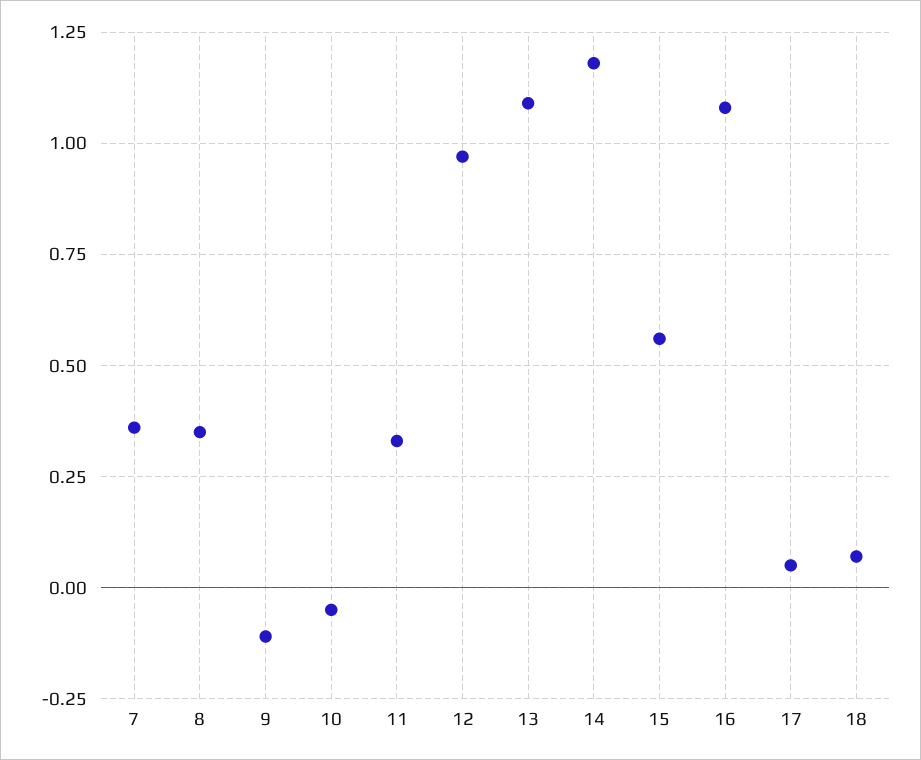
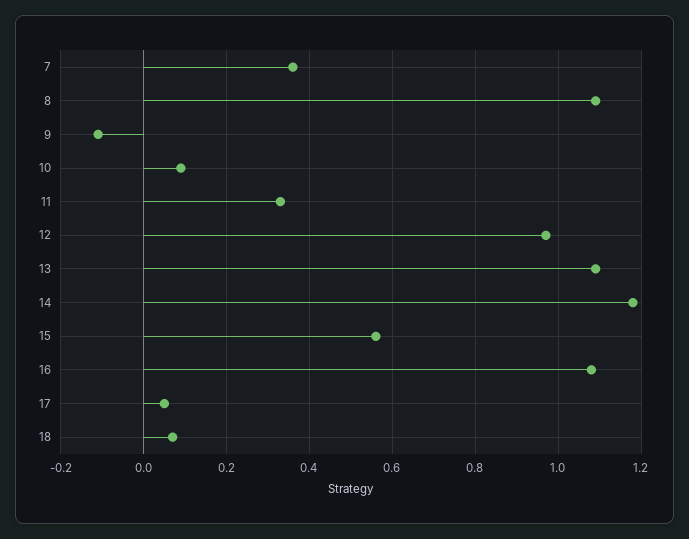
8: 0.35 -> 1.1
10: -0.05 -> 0.1

